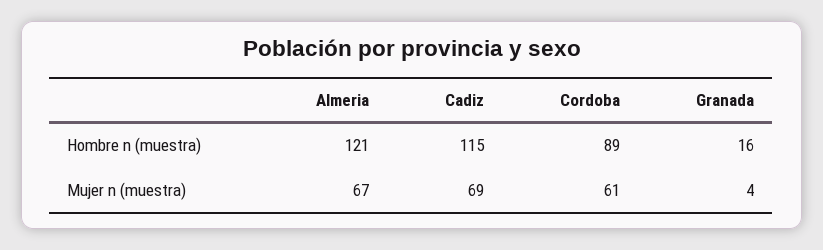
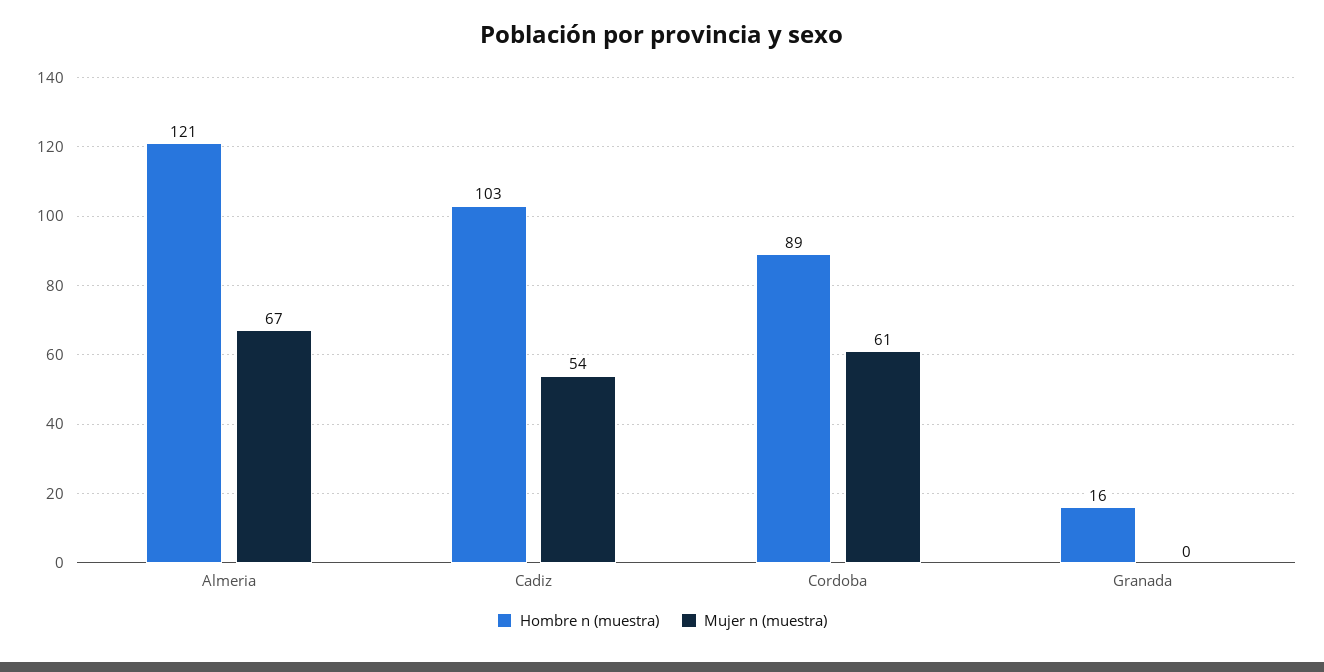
Hombre n (muestra), Cadiz: 115 -> 103
Mujer n (muestra), Cadiz: 69 -> 54
Mujer n (muestra), Granada: 4 -> 0

